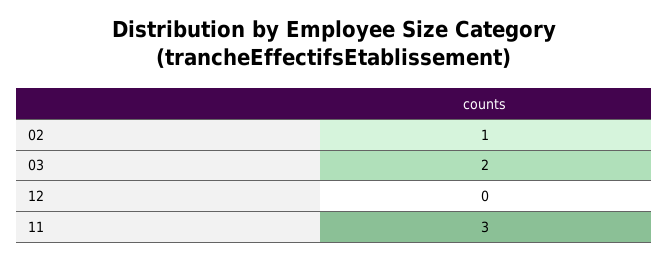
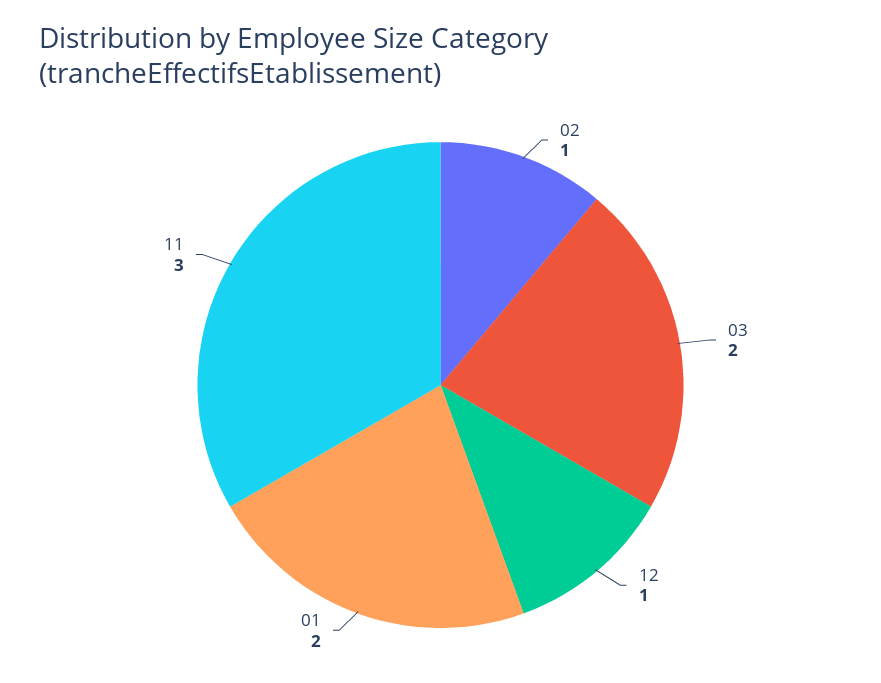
12: 0 -> 1
01: none -> 2

